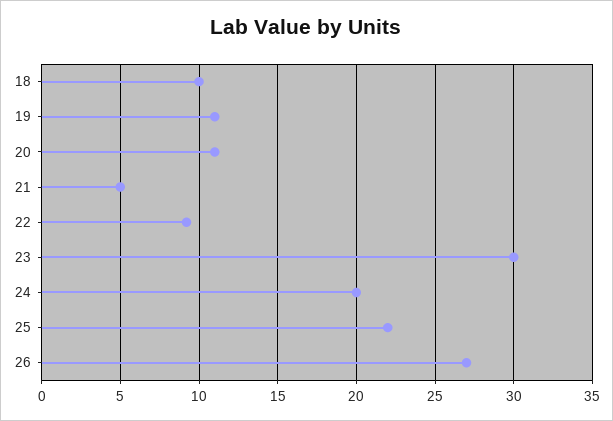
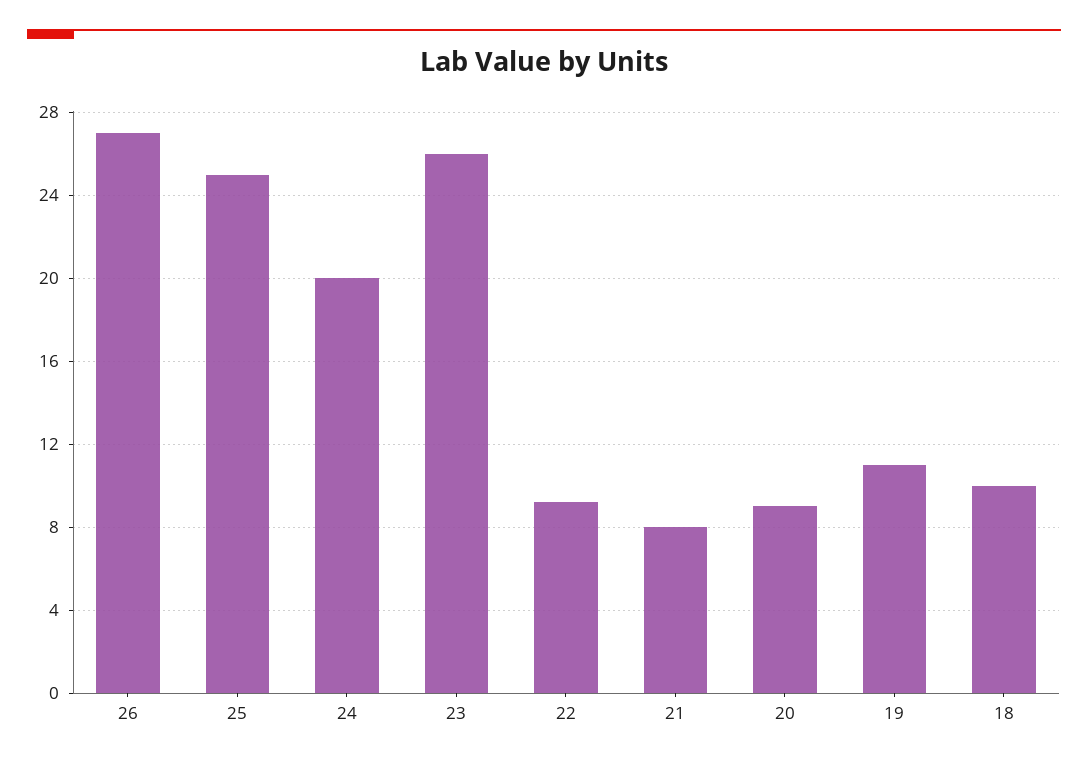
20: 11 -> 9
21: 5 -> 8
23: 30 -> 26
25: 22 -> 25

